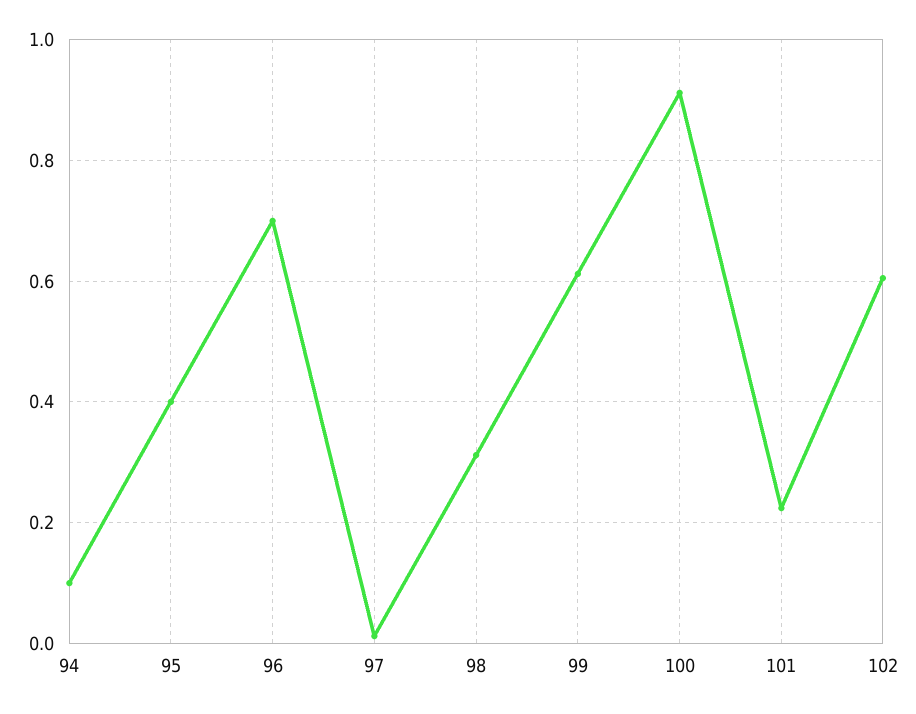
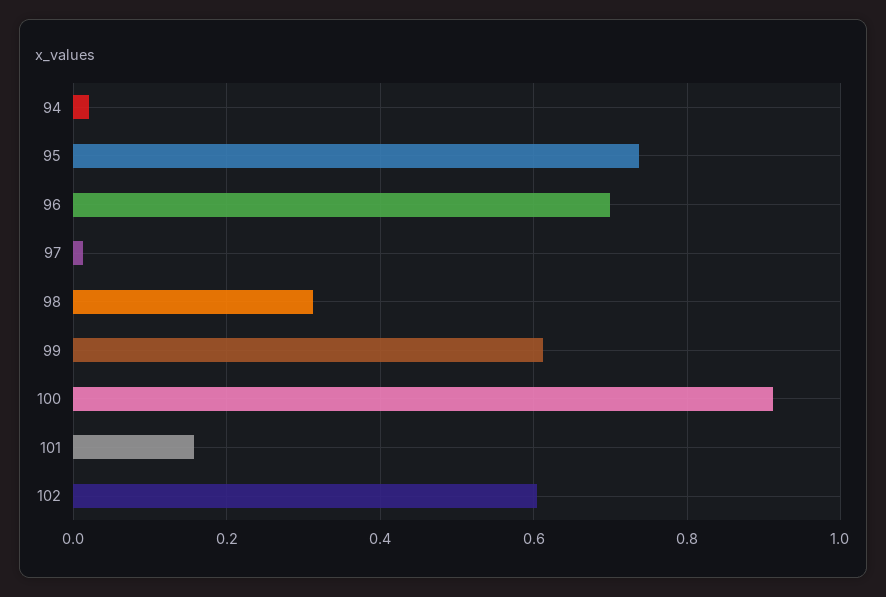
94: 0.1 -> 0.02
95: 0.4 -> 0.74
101: 0.22 -> 0.16

